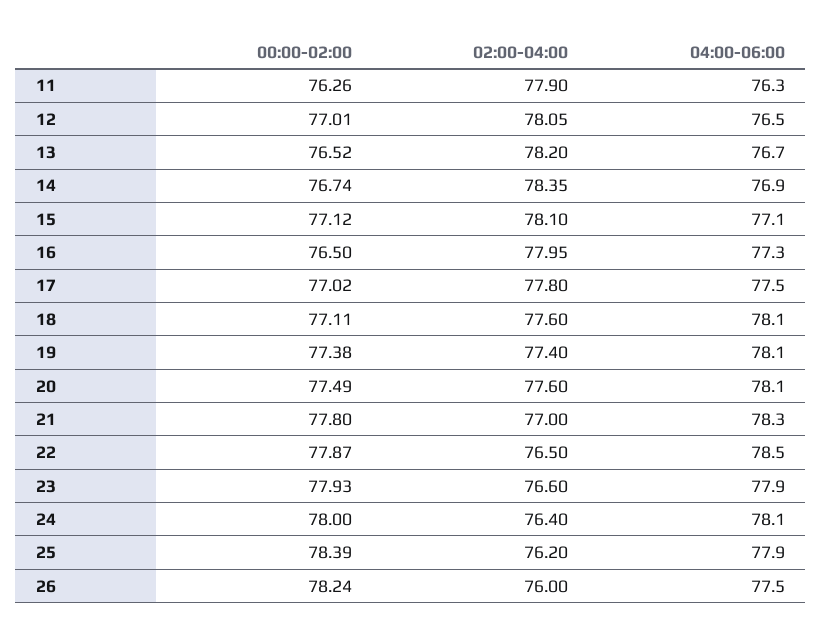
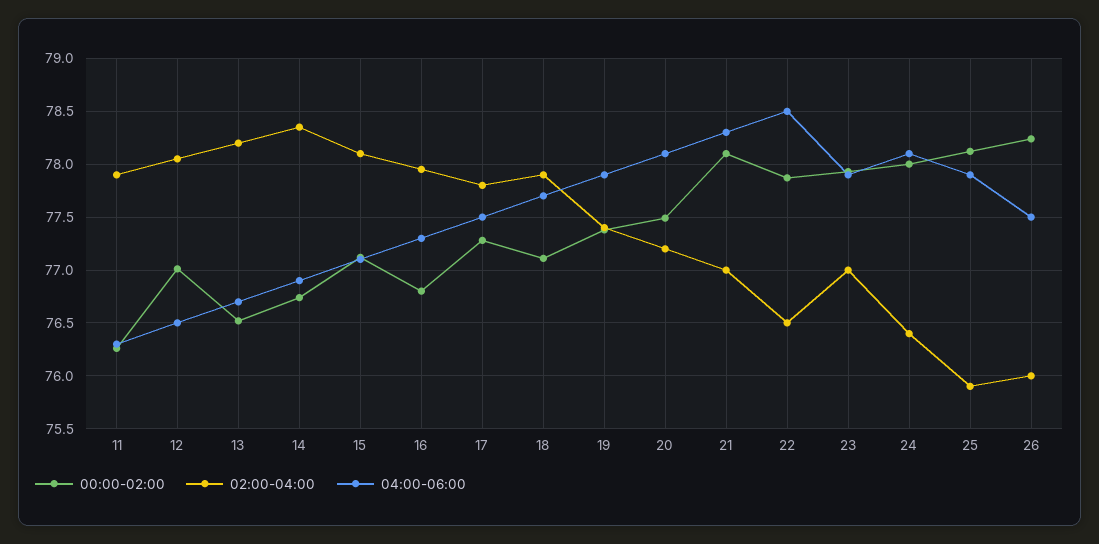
00:00-02:00, 16: 76.5 -> 76.8
00:00-02:00, 17: 77.02 -> 77.3
02:00-04:00, 18: 77.6 -> 77.9
04:00-06:00, 18: 78.1 -> 77.7
04:00-06:00, 19: 78.1 -> 77.9
02:00-04:00, 20: 77.6 -> 77.2
00:00-02:00, 21: 77.8 -> 78.1
02:00-04:00, 23: 76.6 -> 77
00:00-02:00, 25: 78.39 -> 78.1
02:00-04:00, 25: 76.2 -> 75.9

